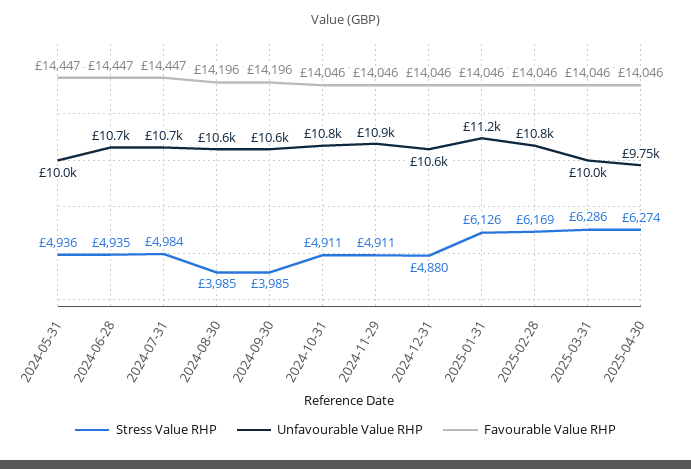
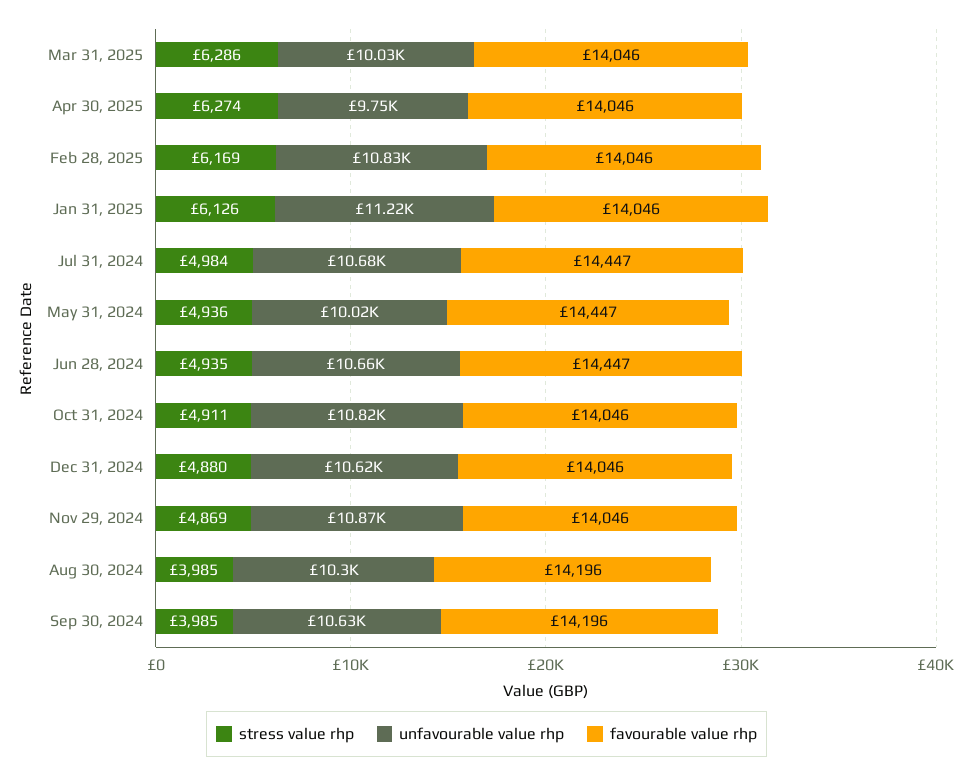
Unfavourable Value RHP, 2024-08-30: 10600 -> 10300
Stress Value RHP, 2024-11-29: 4911 -> 4869

